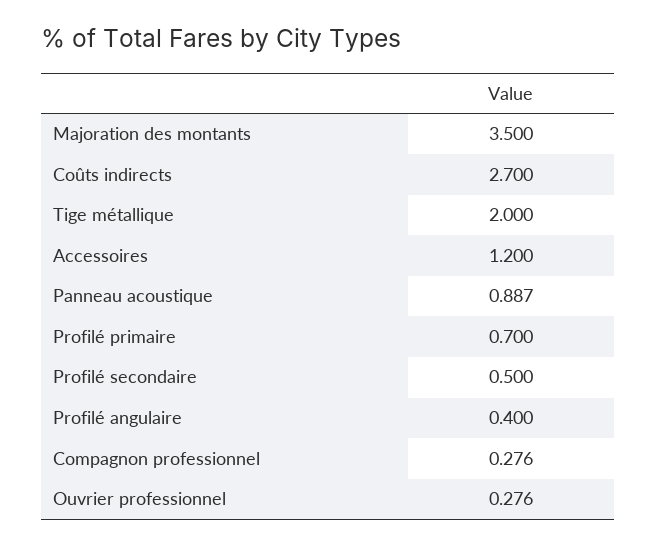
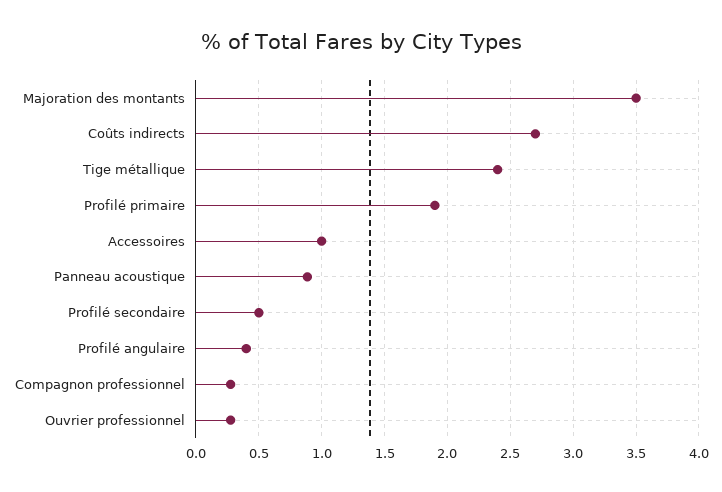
Tige métallique: 2 -> 2.4
Accessoires: 1.2 -> 1
Profilé primaire: 0.7 -> 1.9

